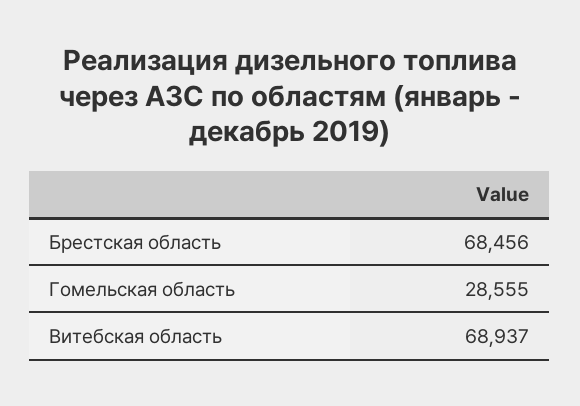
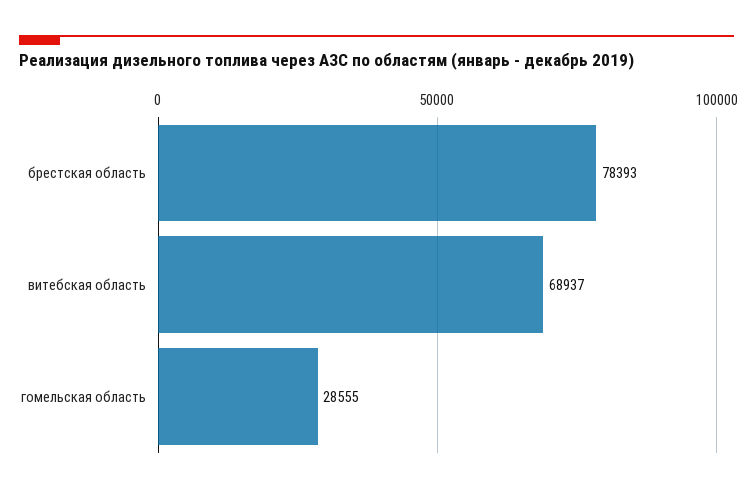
Брестская область: 68456 -> 78393

